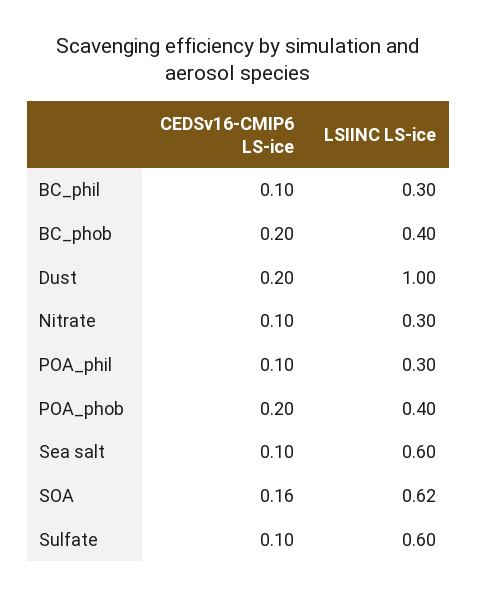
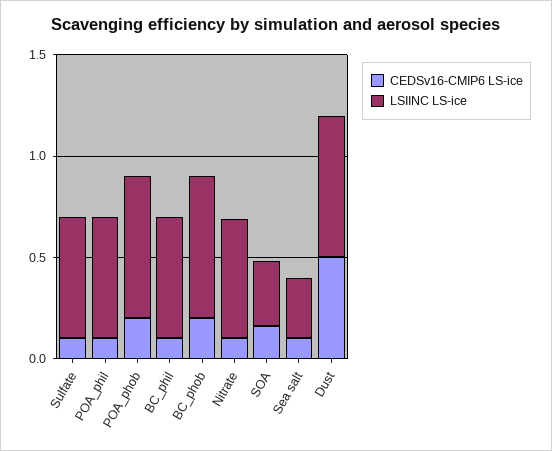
LSIINC LS-ice, BC_phil: 0.3 -> 0.6
LSIINC LS-ice, BC_phob: 0.4 -> 0.7
CEDSv16-CMIP6 LS-ice, Dust: 0.2 -> 0.5
LSIINC LS-ice, Dust: 1 -> 0.7
LSIINC LS-ice, Nitrate: 0.3 -> 0.6
LSIINC LS-ice, POA_phil: 0.3 -> 0.6
LSIINC LS-ice, POA_phob: 0.4 -> 0.7
LSIINC LS-ice, Sea salt: 0.6 -> 0.3
LSIINC LS-ice, SOA: 0.62 -> 0.3

